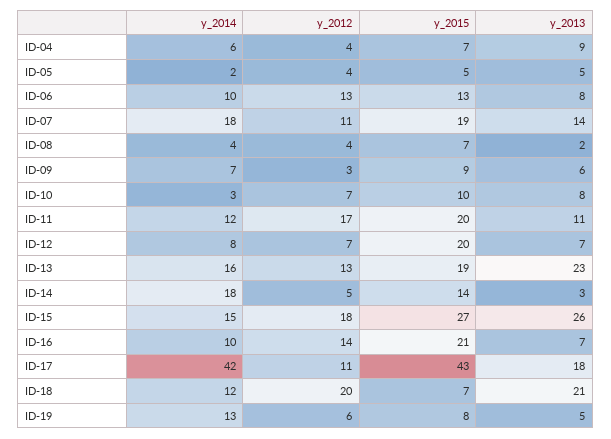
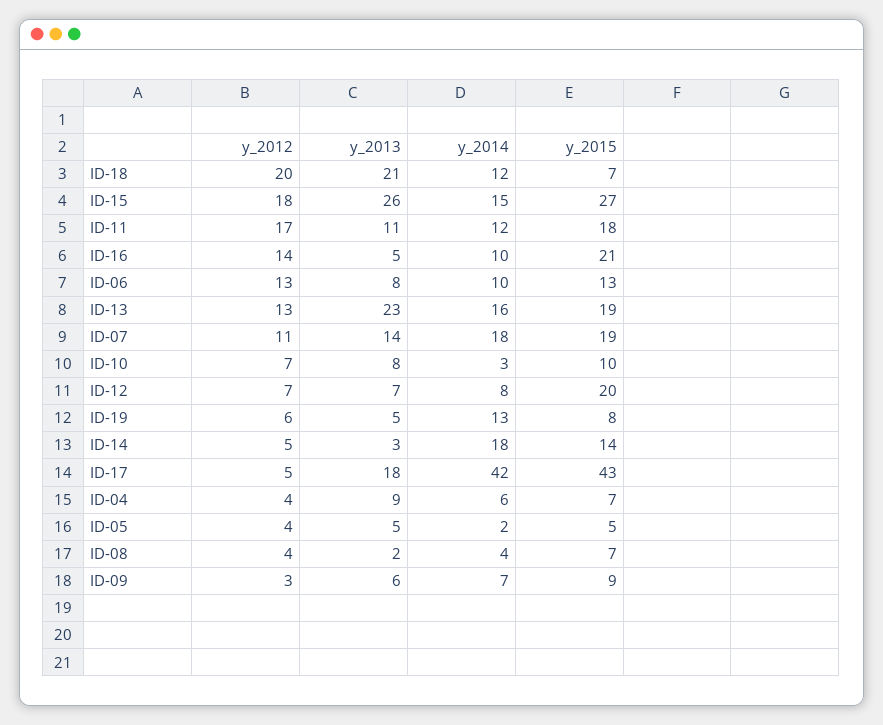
y_2015, ID-11: 20 -> 18
y_2013, ID-16: 7 -> 5
y_2012, ID-17: 11 -> 5

